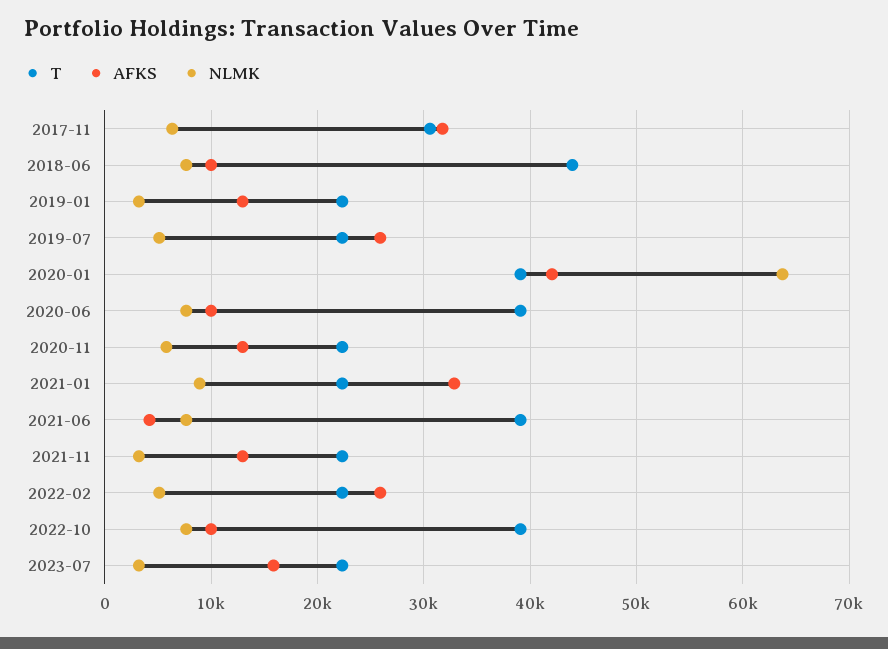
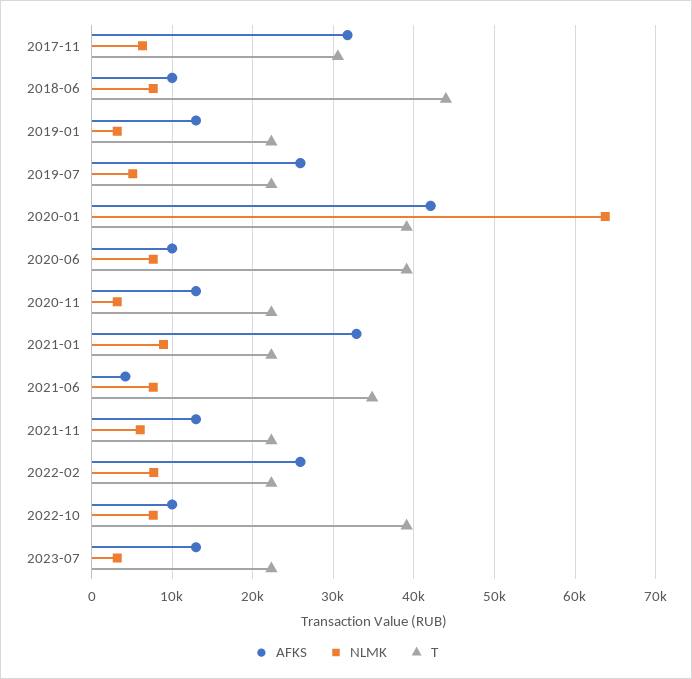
NLMK, 2020-11: 6000 -> 3000
T, 2021-06: 39000 -> 35000
NLMK, 2021-11: 3000 -> 6000
NLMK, 2022-02: 5000 -> 8000
AFKS, 2023-07: 16000 -> 13000

